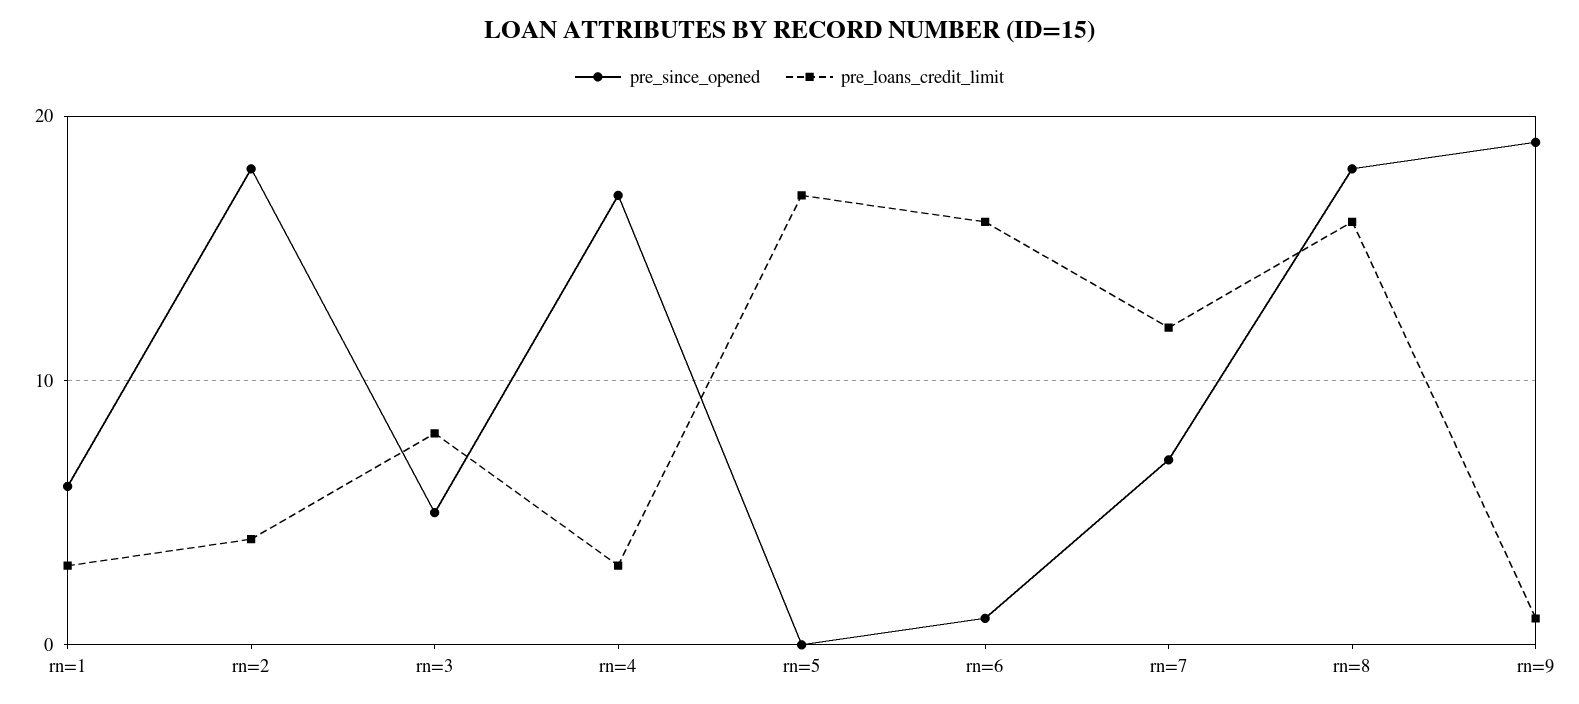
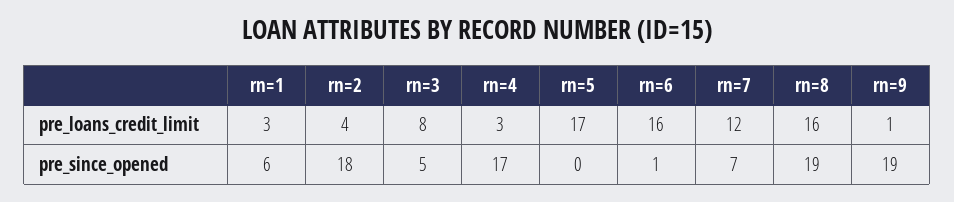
pre_since_opened, rn=8: 18 -> 19

